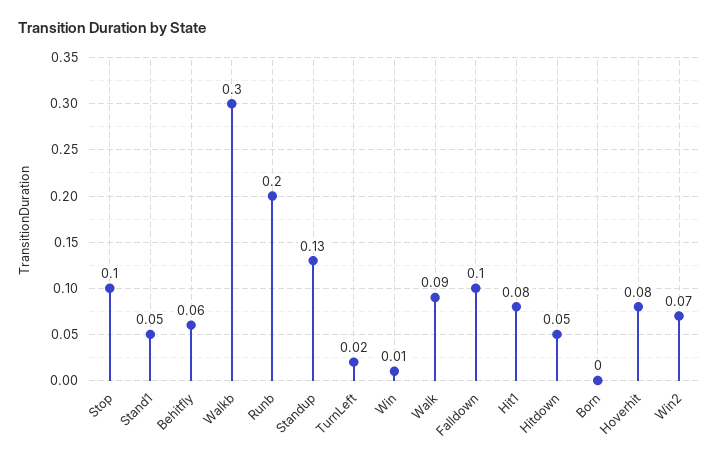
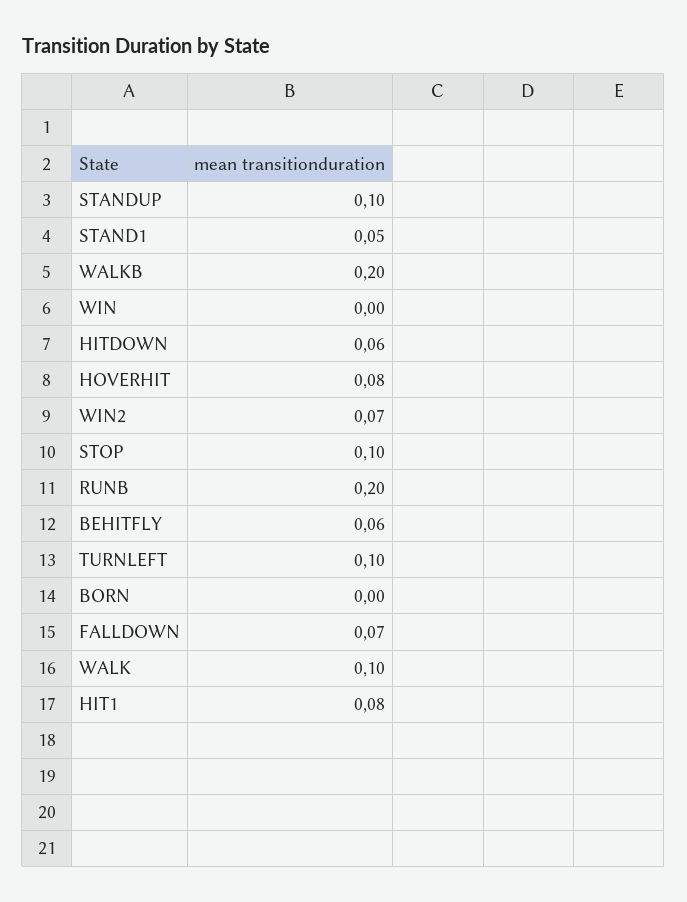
Walkb: 0.3 -> 0.2
Standup: 0.13 -> 0.1
TurnLeft: 0.02 -> 0.1
Win: 0.01 -> 0
Walk: 0.09 -> 0.1
Falldown: 0.1 -> 0.07
Hitdown: 0.05 -> 0.06

